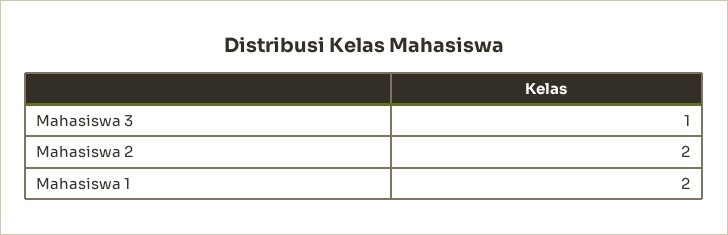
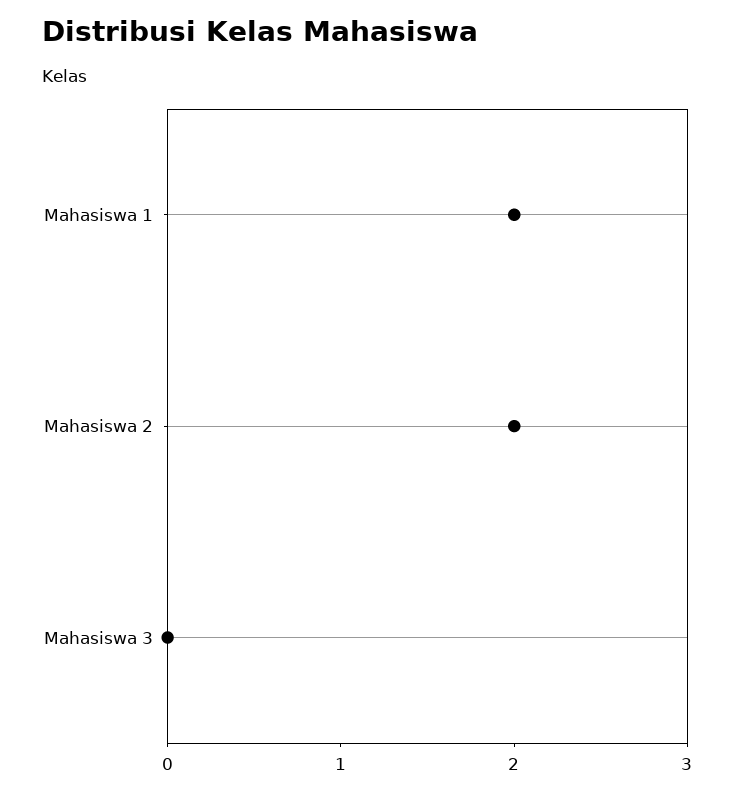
Mahasiswa 3: 1 -> 0

